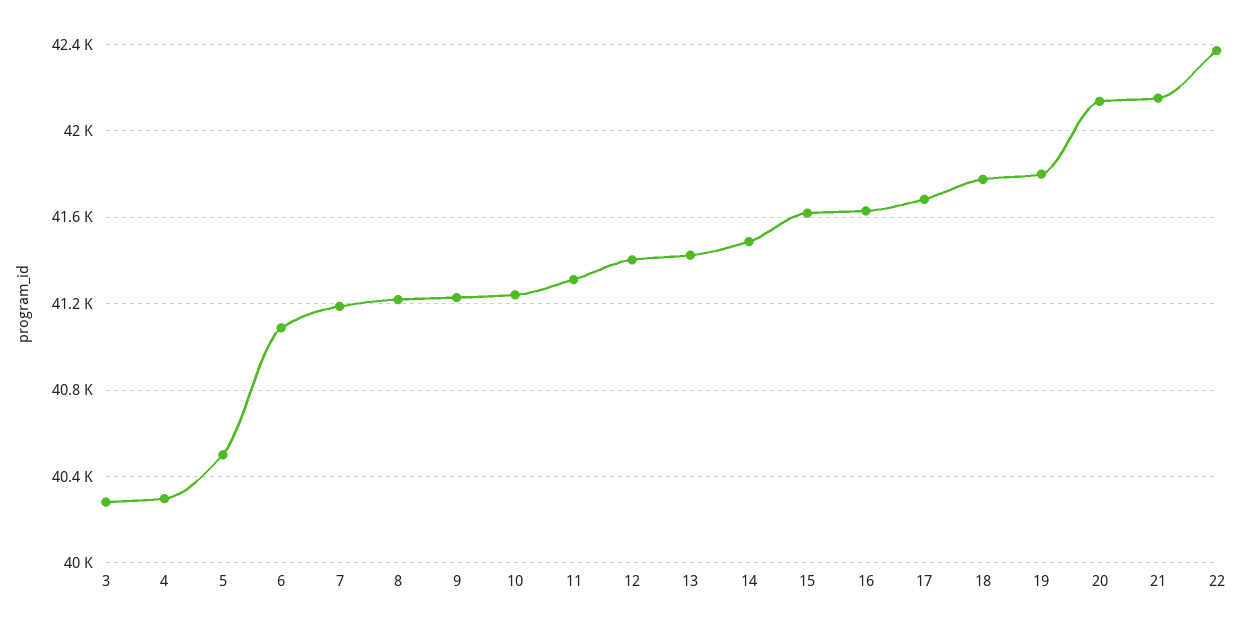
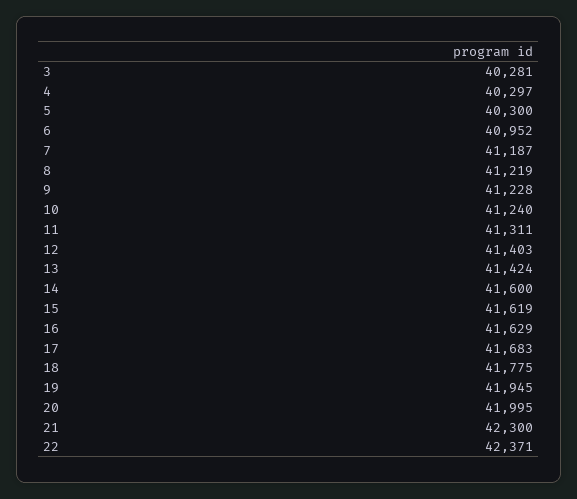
5: 40500 -> 40300
6: 41100 -> 40952
14: 41500 -> 41600
19: 41800 -> 41945
20: 42150 -> 41995
21: 42150 -> 42300

